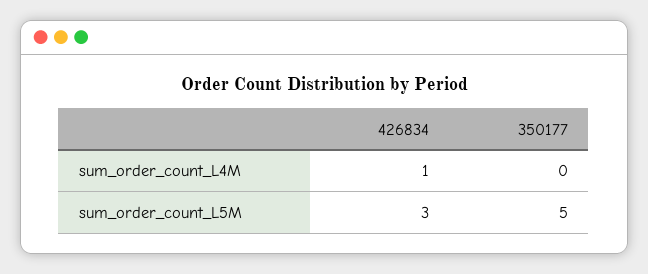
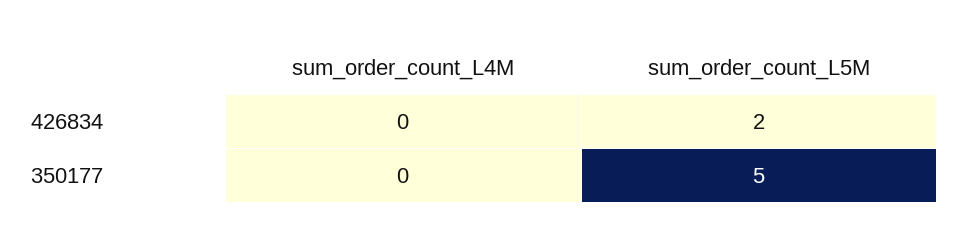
426834, sum_order_count_L4M: 1 -> 0
426834, sum_order_count_L5M: 3 -> 2

